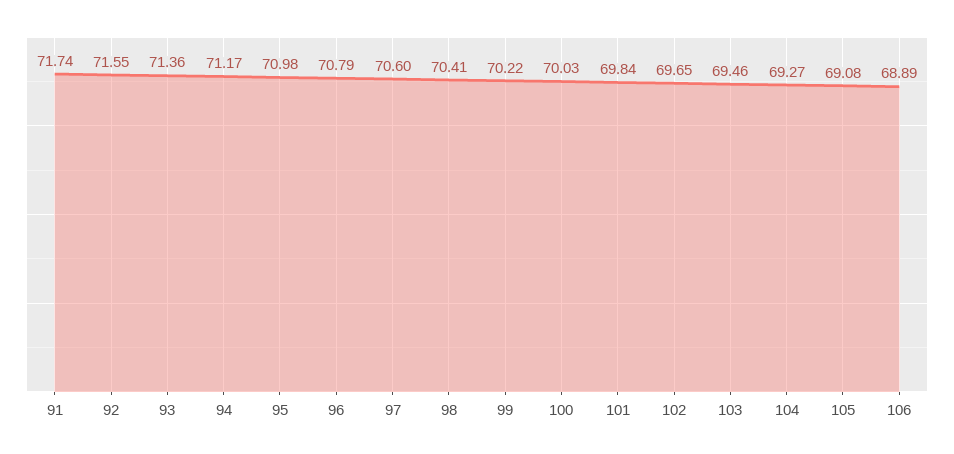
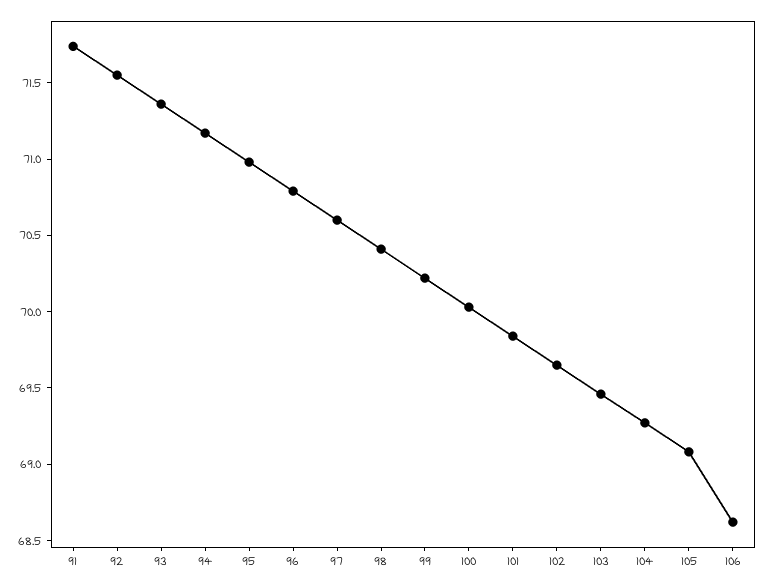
106: 68.89 -> 68.6

